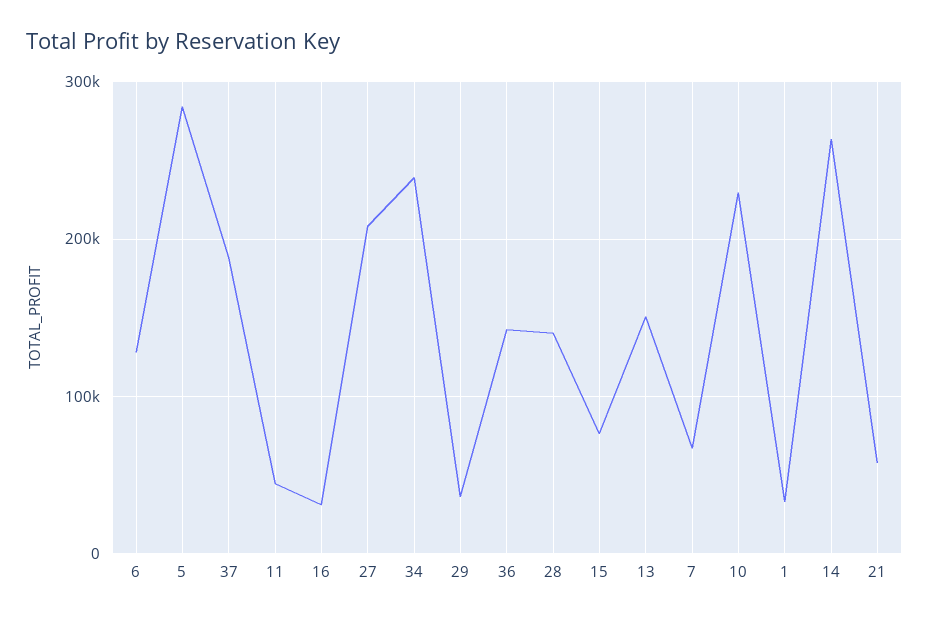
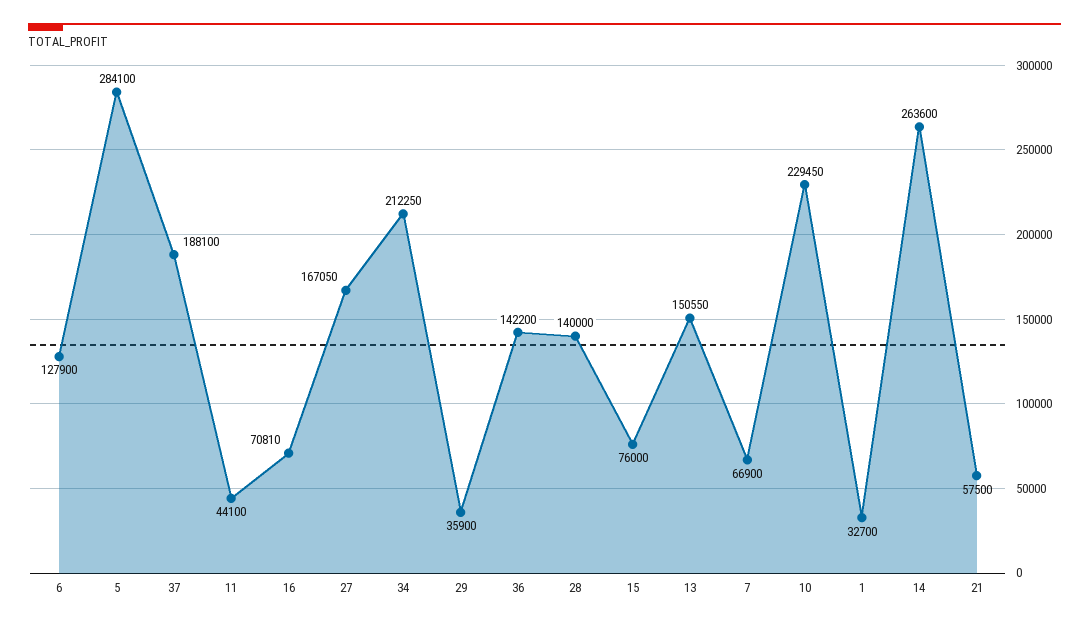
16: 30000 -> 70810
27: 210000 -> 167050
34: 240000 -> 212250

